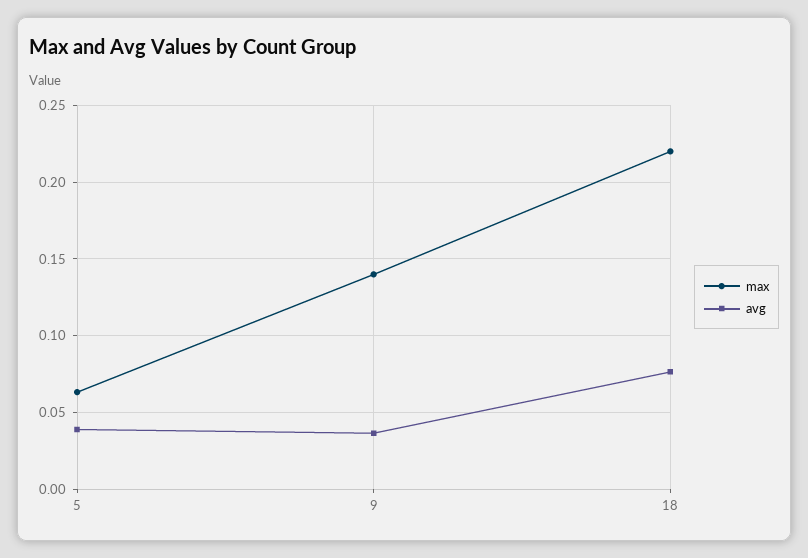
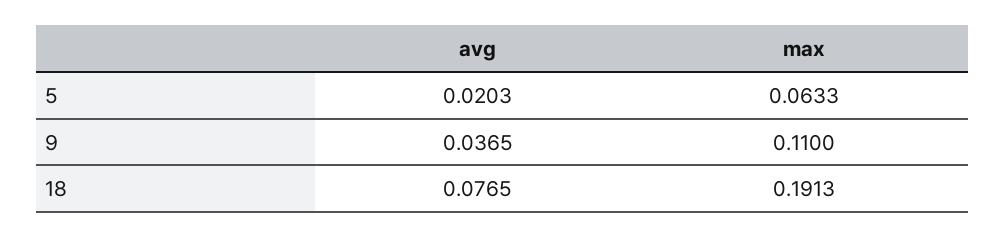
avg, 5: 0.04 -> 0.0203
max, 9: 0.14 -> 0.11
max, 18: 0.22 -> 0.1913

